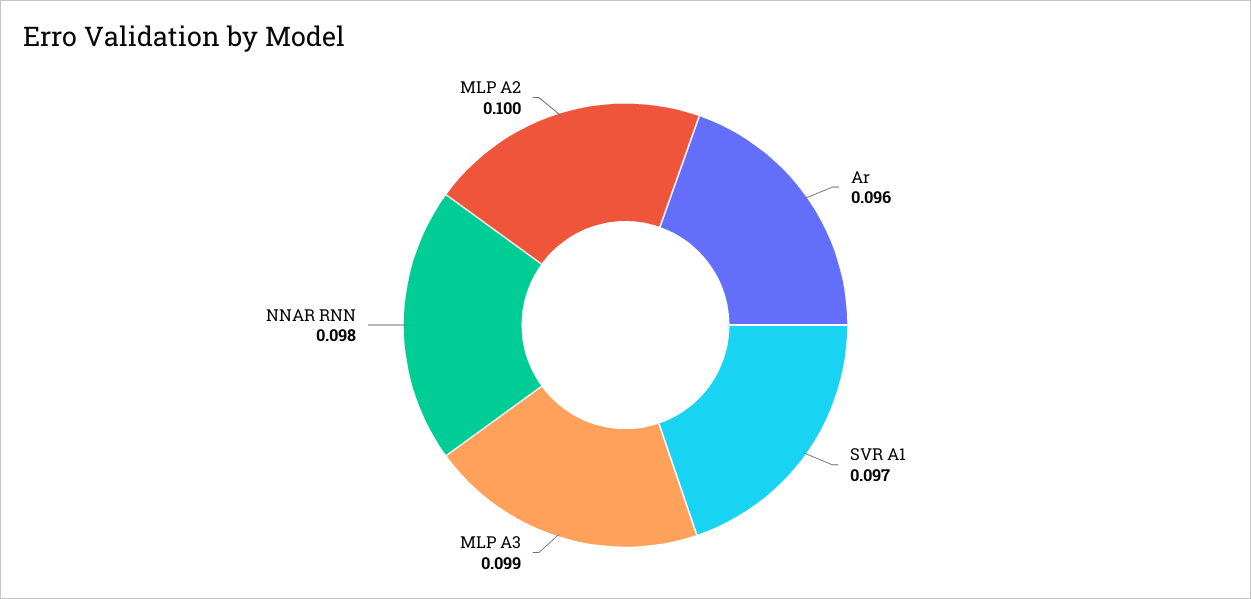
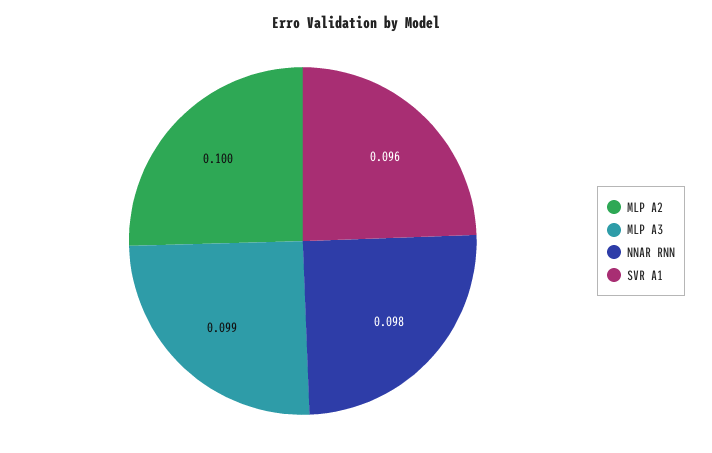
Ar: 0.096 -> none
SVR A1: 0.097 -> 0.096

